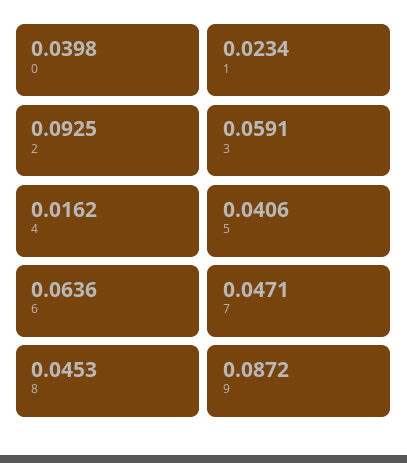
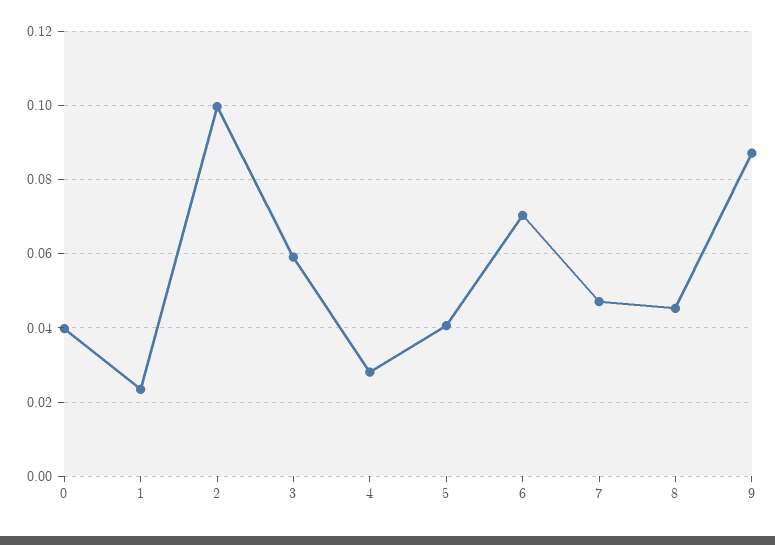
2: 0.0925 -> 0.1
4: 0.0162 -> 0.028
6: 0.0636 -> 0.07

